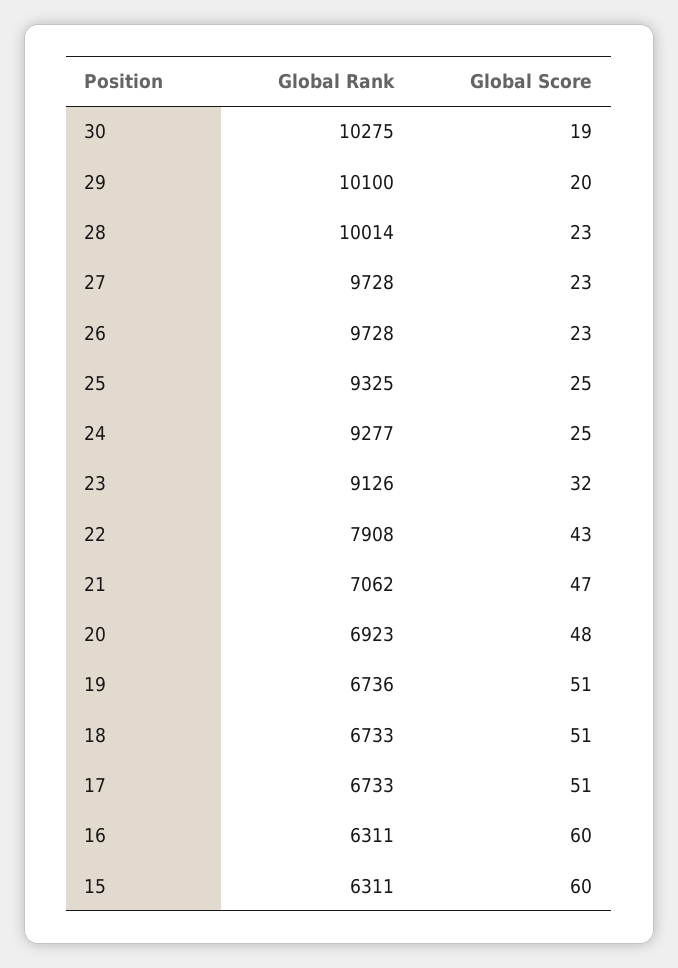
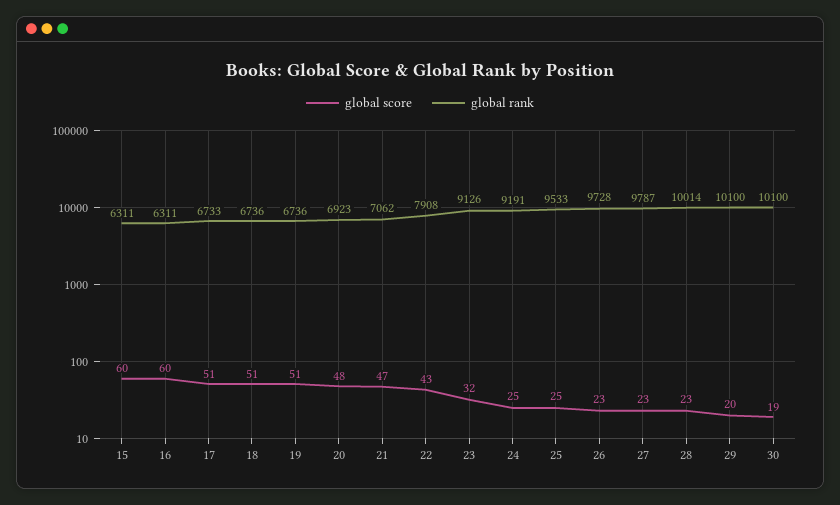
Global Rank, 30: 10275 -> 10100
Global Rank, 27: 9728 -> 9787
Global Rank, 25: 9325 -> 9533
Global Rank, 24: 9277 -> 9191
Global Rank, 18: 6733 -> 6736

